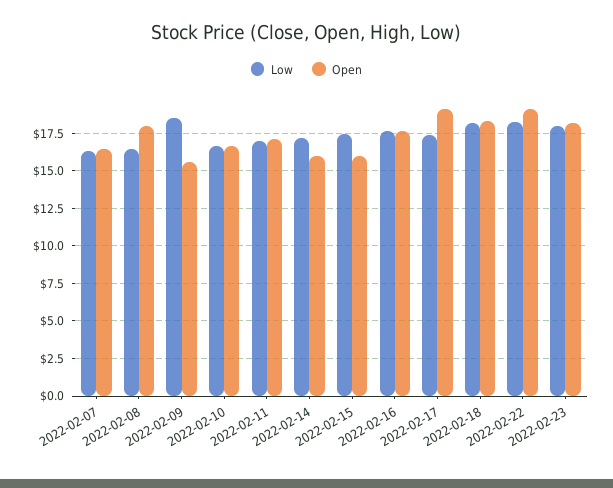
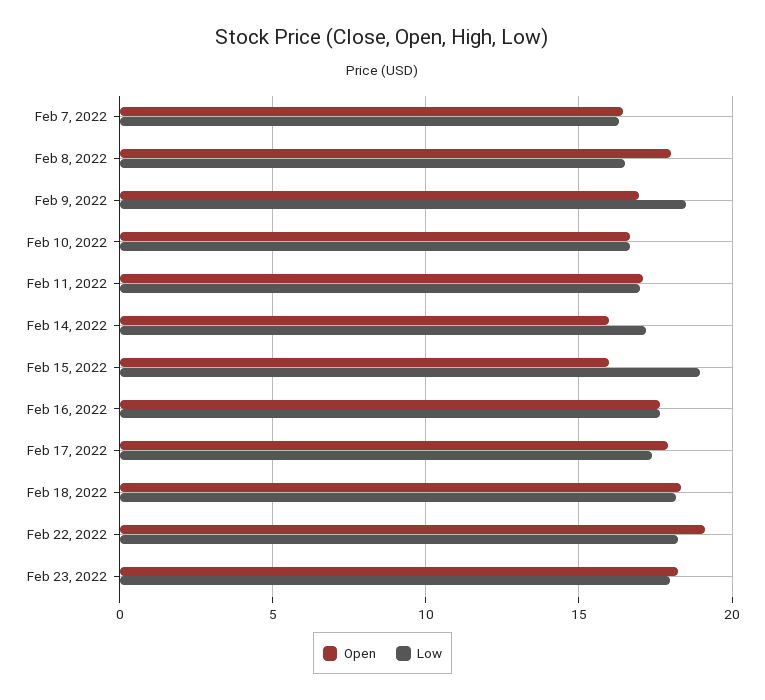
Open, 2022-02-09: 15.5 -> 17
Low, 2022-02-15: 17.5 -> 19
Open, 2022-02-17: 19 -> 18

